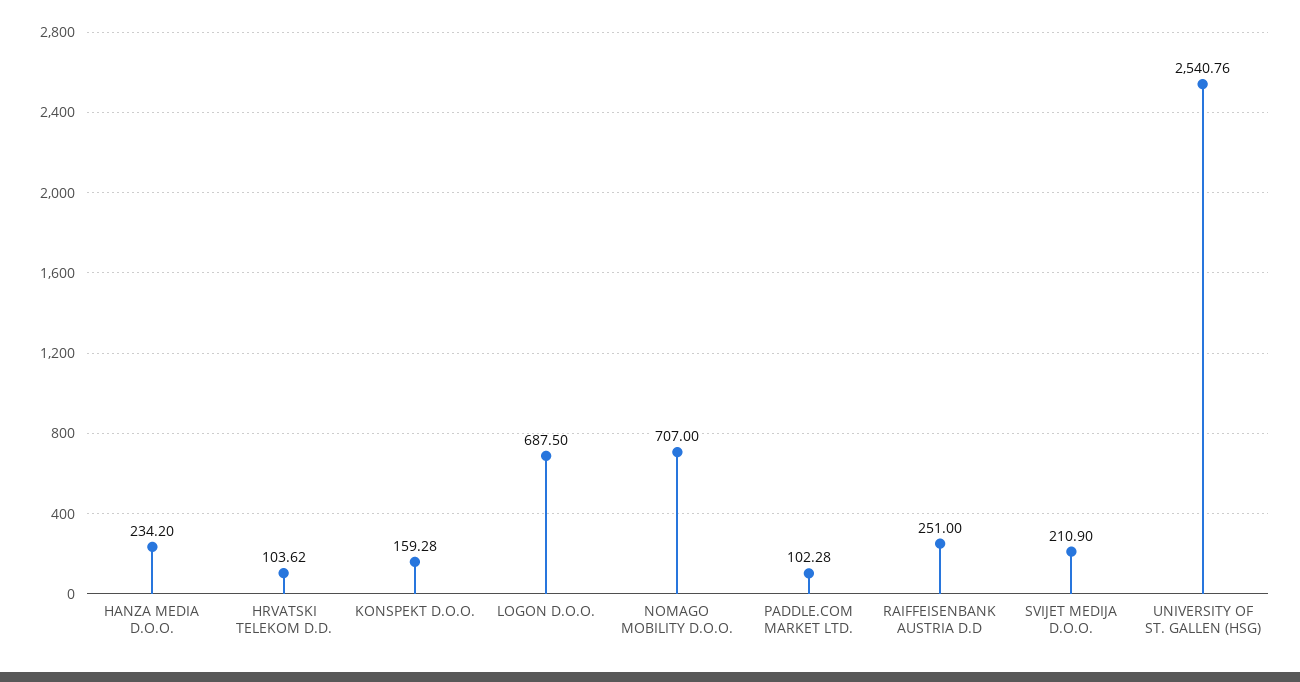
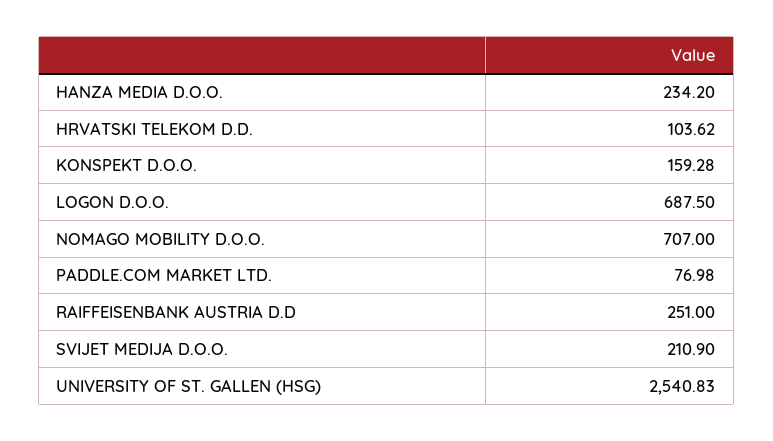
PADDLE.COM MARKET LTD.: 102.28 -> 76.98
UNIVERSITY OF ST. GALLEN (HSG): 2540.76 -> 2540.83

